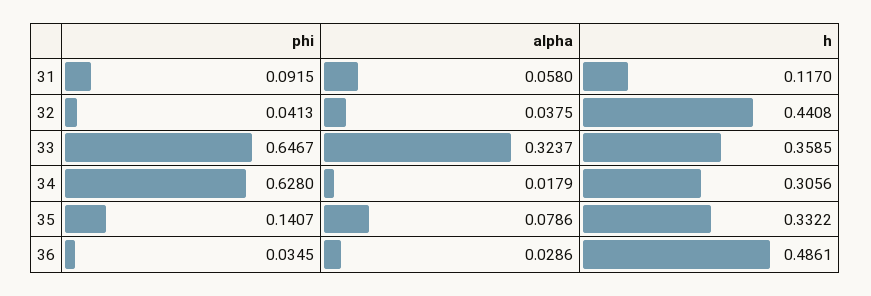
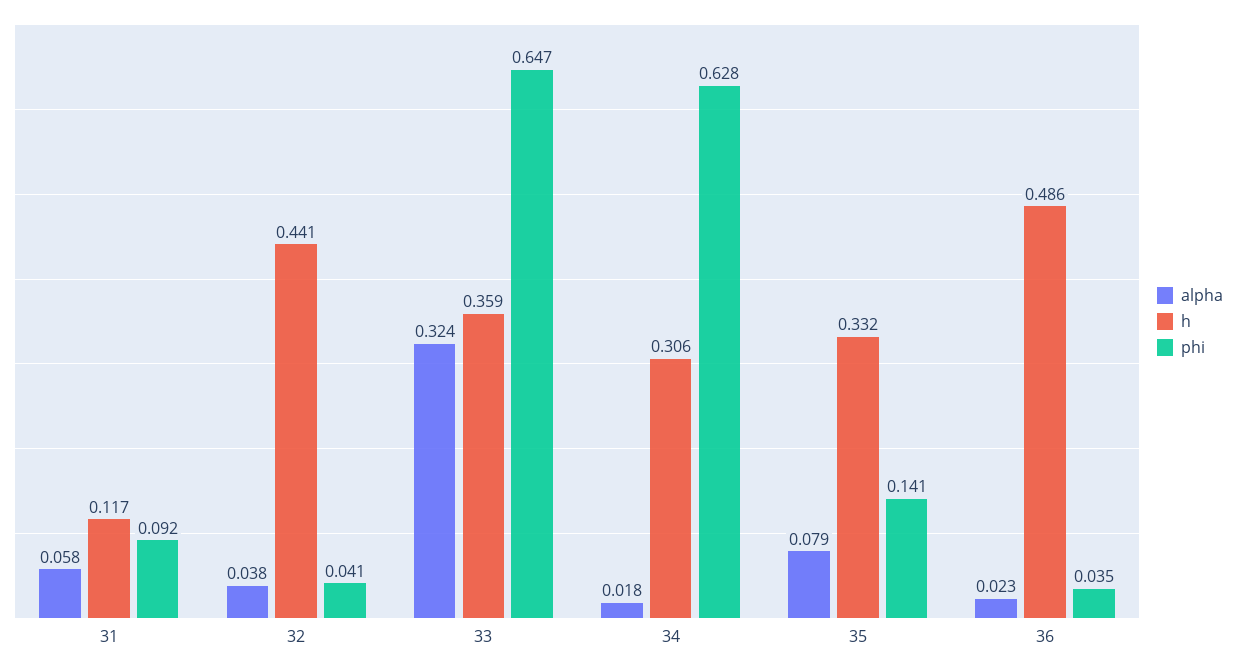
alpha, 36: 0.0286 -> 0.023

